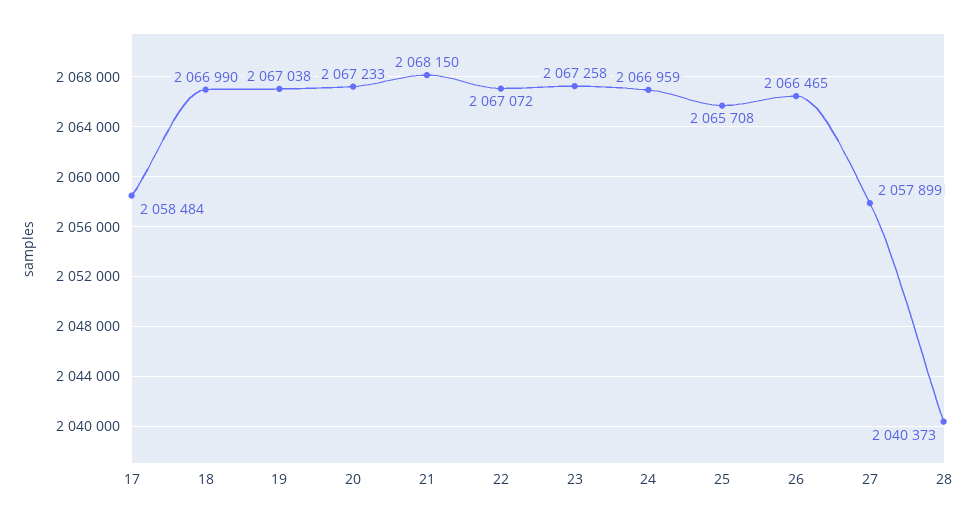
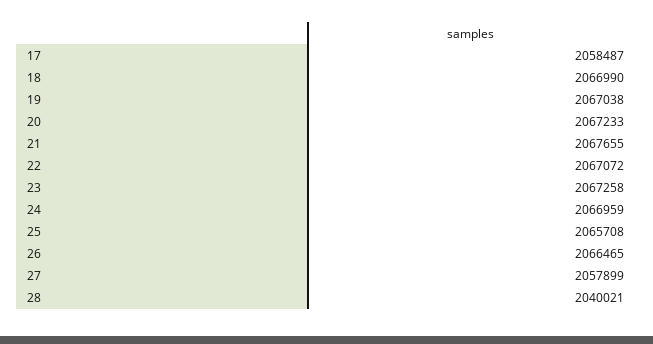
17: 2058484 -> 2058487
21: 2068150 -> 2067655
28: 2040373 -> 2040021

